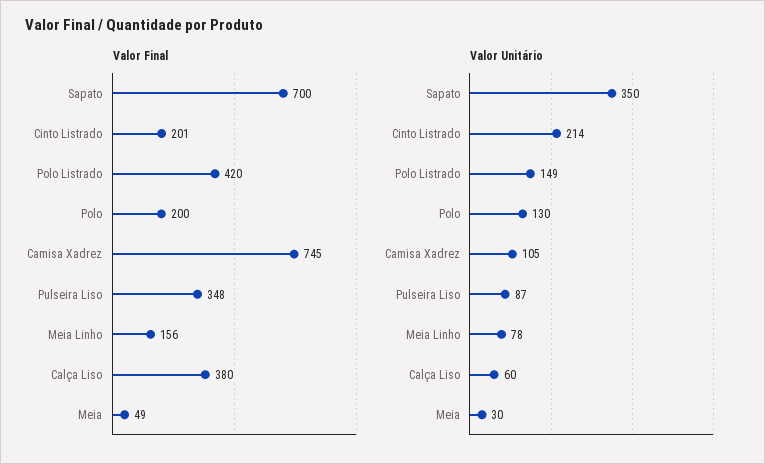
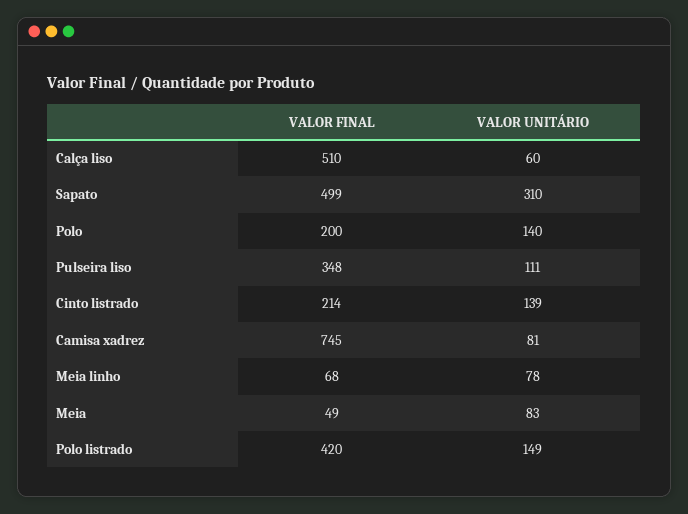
Valor Final, Sapato: 700 -> 499
Valor Final, Cinto Listrado: 201 -> 214
Valor Final, Meia Linho: 156 -> 68
Valor Final, Calça Liso: 380 -> 510
Valor Unitário, Sapato: 350 -> 310
Valor Unitário, Cinto Listrado: 214 -> 139
Valor Unitário, Polo: 130 -> 140
Valor Unitário, Camisa Xadrez: 105 -> 81
Valor Unitário, Pulseira Liso: 87 -> 111
Valor Unitário, Meia: 30 -> 83

